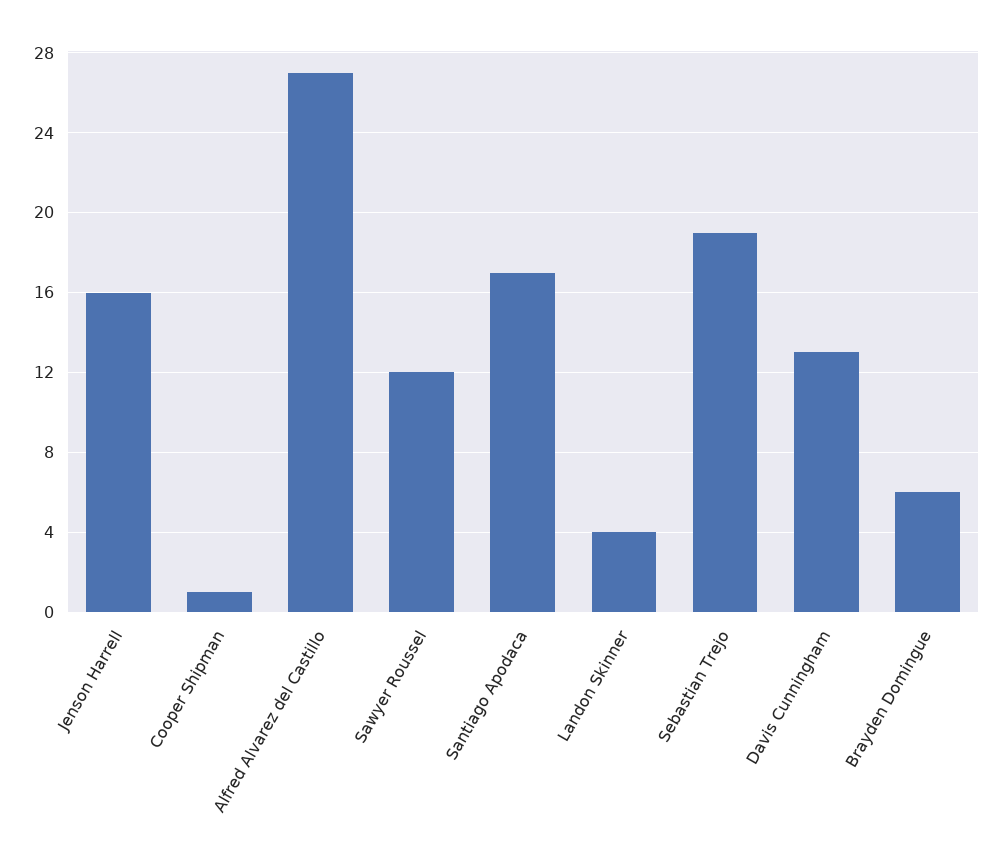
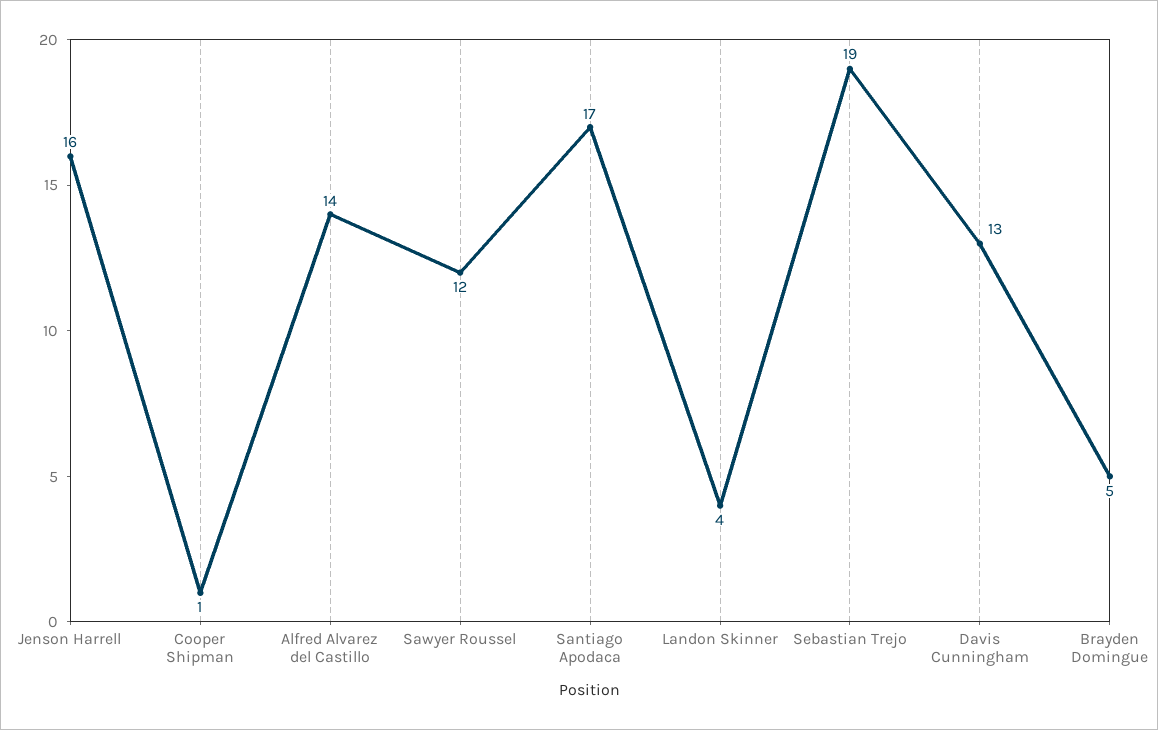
Alfred Alvarez del Castillo: 27 -> 14
Brayden Domingue: 6 -> 5

